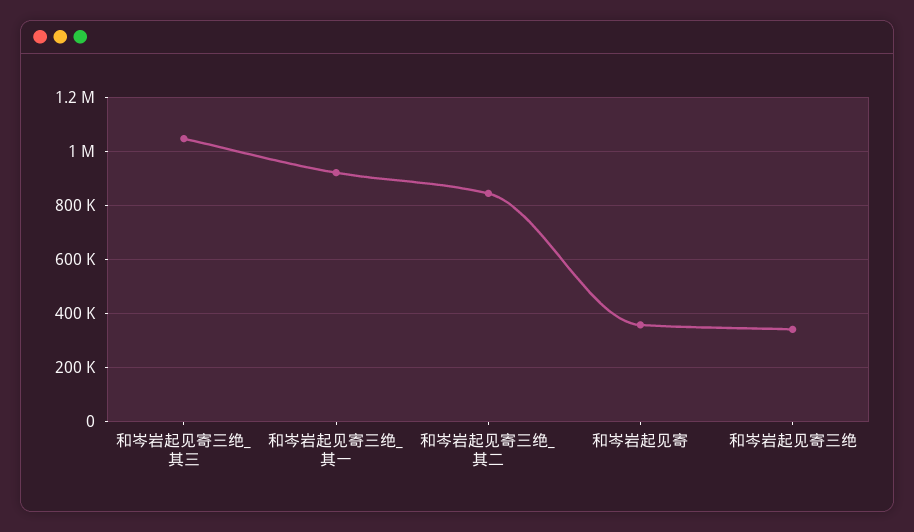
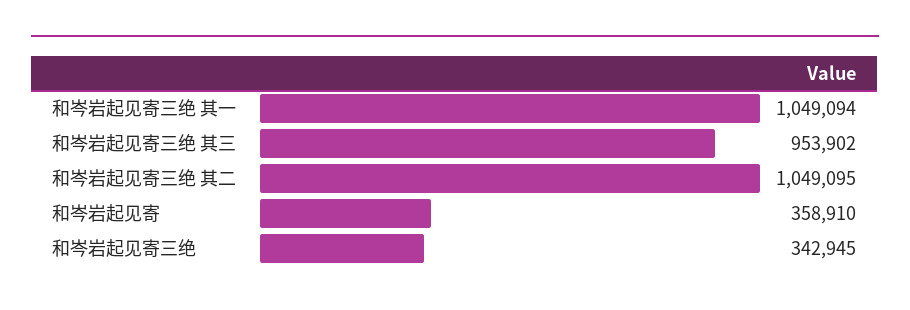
和岑岩起见寄三绝_其三: 1050000 -> 953902
和岑岩起见寄三绝_其一: 925000 -> 1049094
和岑岩起见寄三绝_其二: 850000 -> 1049095

